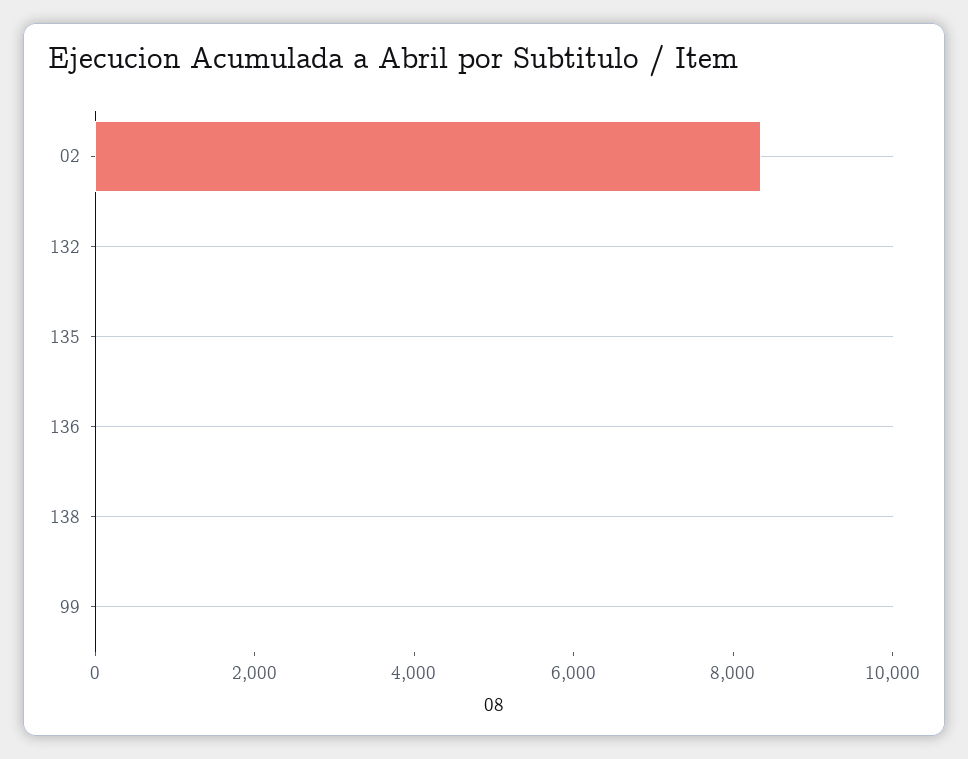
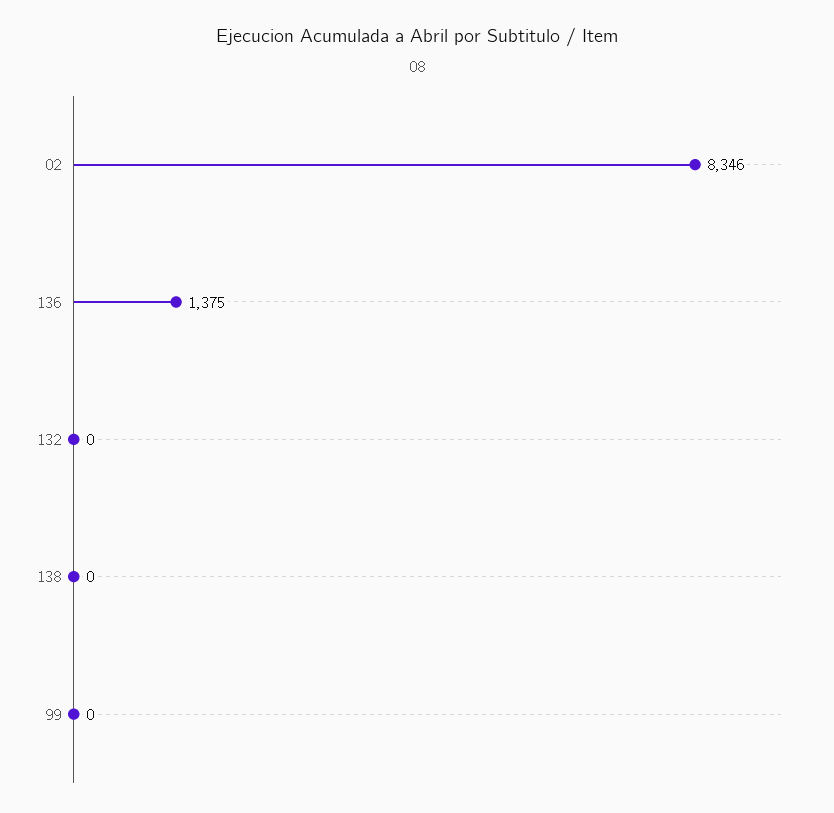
135: 0 -> none
136: 0 -> 1375

